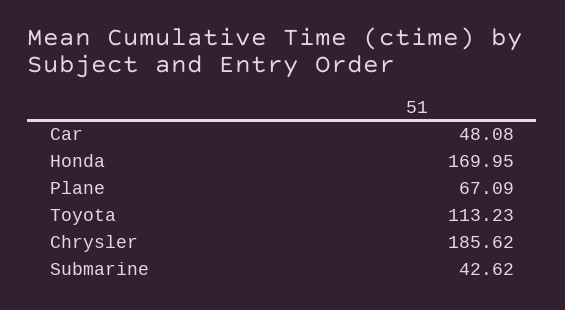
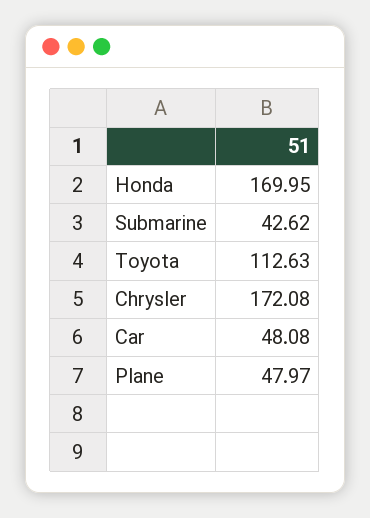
Plane: 67.09 -> 47.97
Toyota: 113.23 -> 112.63
Chrysler: 185.62 -> 172.08

